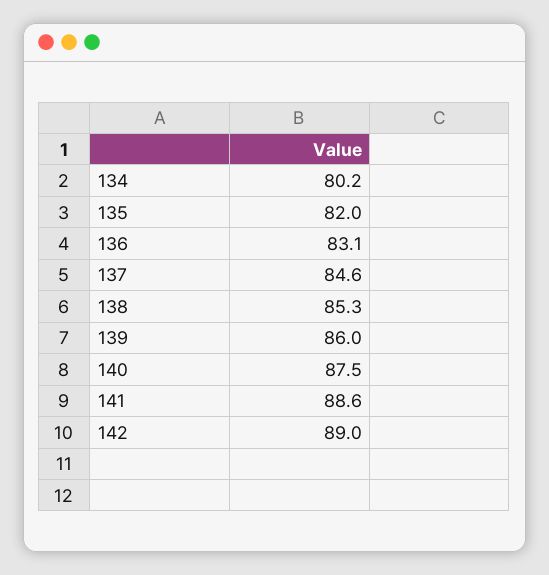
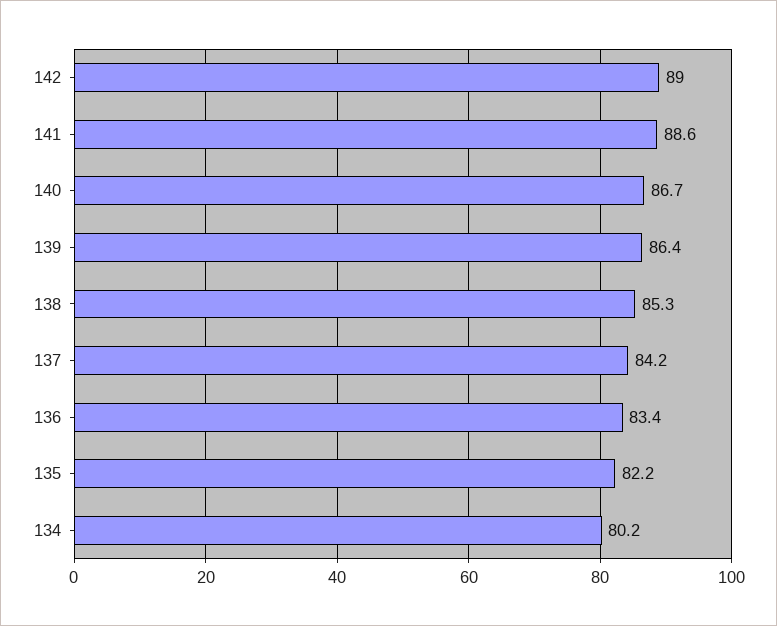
135: 82 -> 82.2
136: 83.1 -> 83.4
137: 84.6 -> 84.2
139: 86 -> 86.4
140: 87.5 -> 86.7

